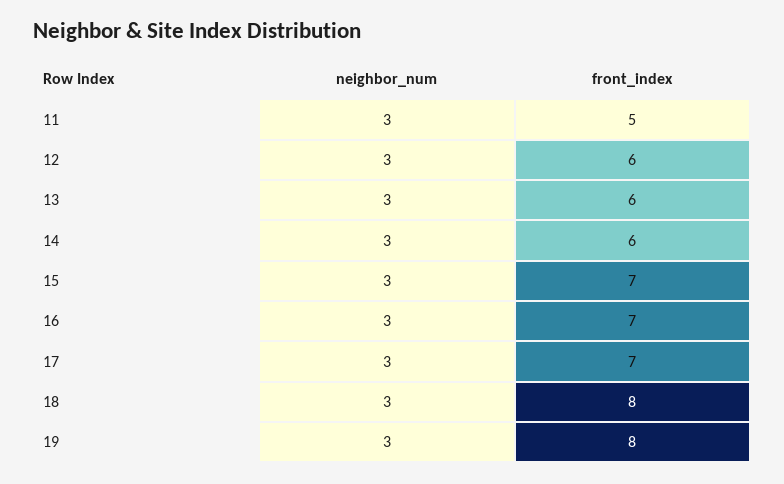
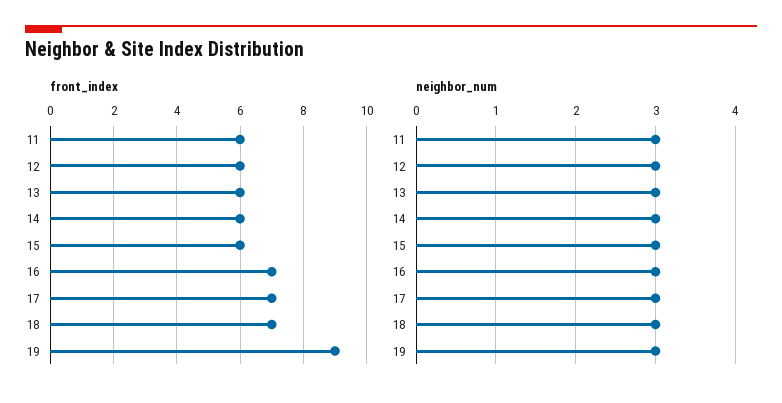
front_index, 11: 5 -> 6
front_index, 15: 7 -> 6
front_index, 18: 8 -> 7
front_index, 19: 8 -> 9

